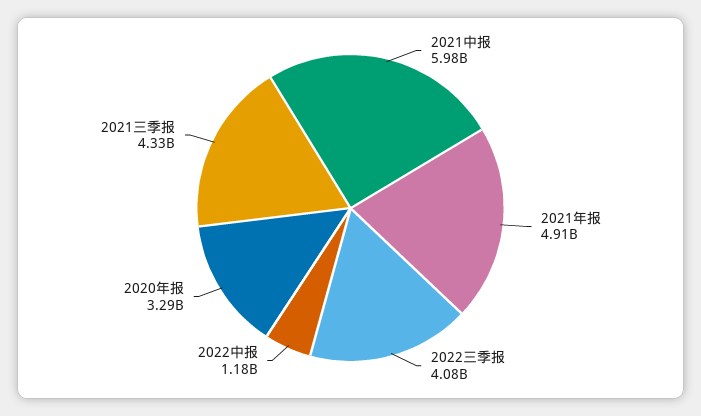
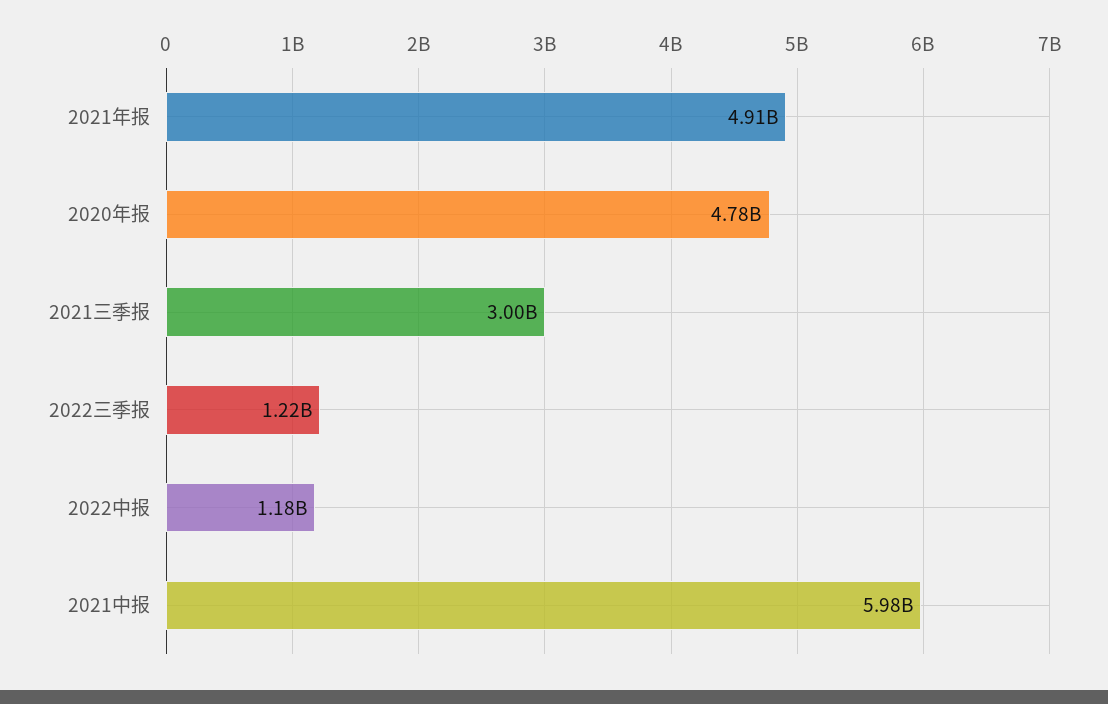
2022三季报: 4080000000 -> 1220000000
2020年报: 3290000000 -> 4780000000
2021三季报: 4330000000 -> 3000000000

